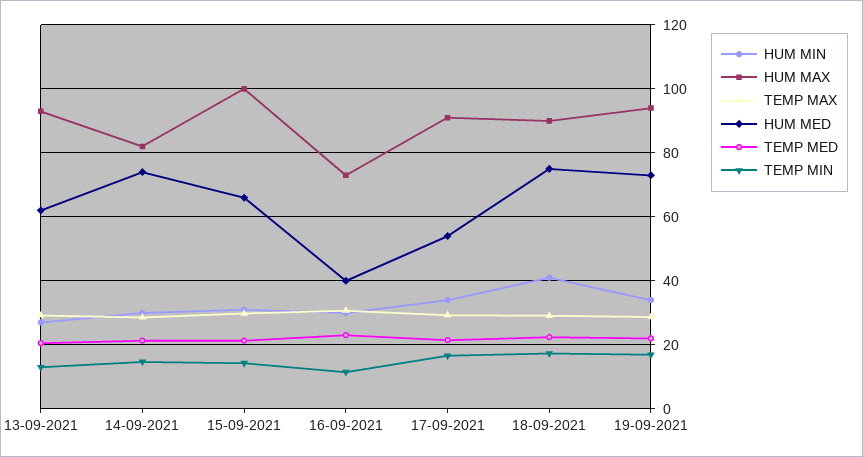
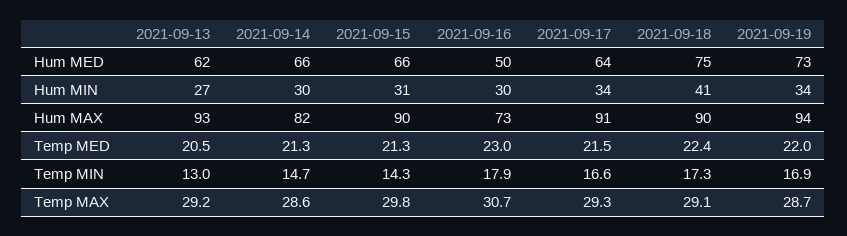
HUM MED, 14-09-2021: 74 -> 66
HUM MAX, 15-09-2021: 100 -> 90
HUM MED, 16-09-2021: 40 -> 50
TEMP MIN, 16-09-2021: 12 -> 17.9
HUM MED, 17-09-2021: 54 -> 64

